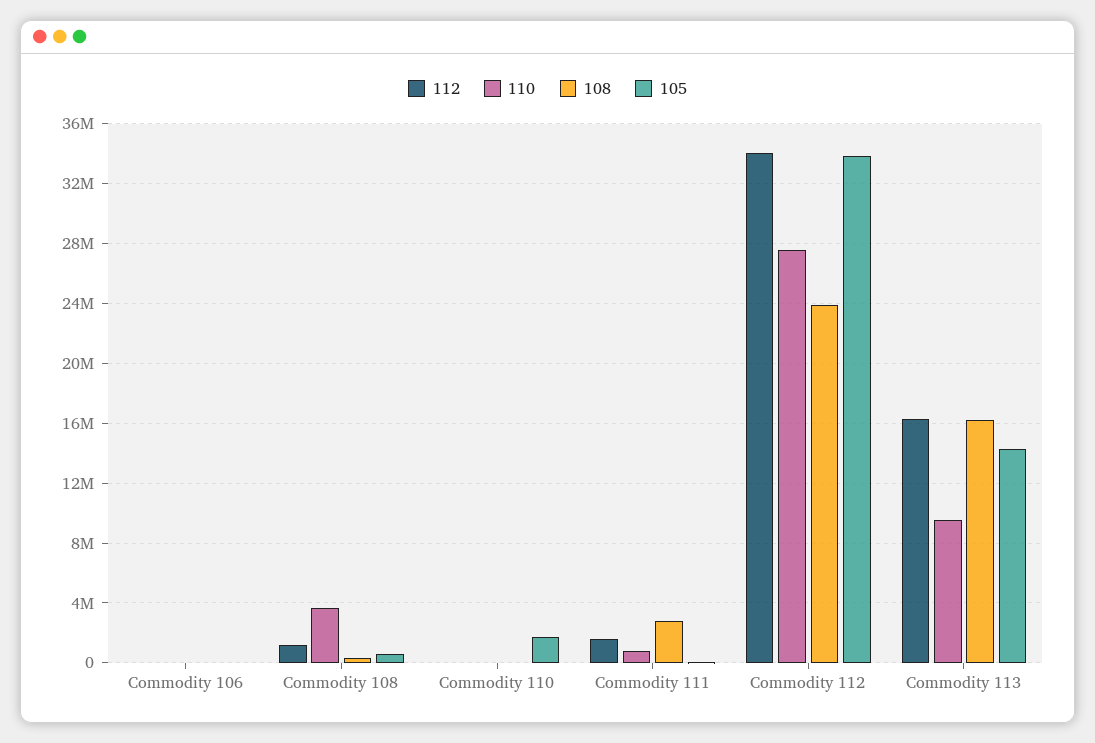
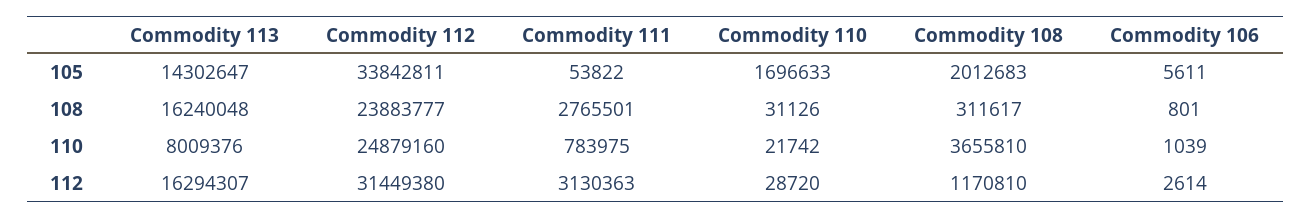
105, Commodity 108: 500000 -> 2012683
112, Commodity 111: 1500000 -> 3130363
112, Commodity 112: 34000000 -> 31449380
110, Commodity 112: 27500000 -> 24879160
110, Commodity 113: 9500000 -> 8009376

